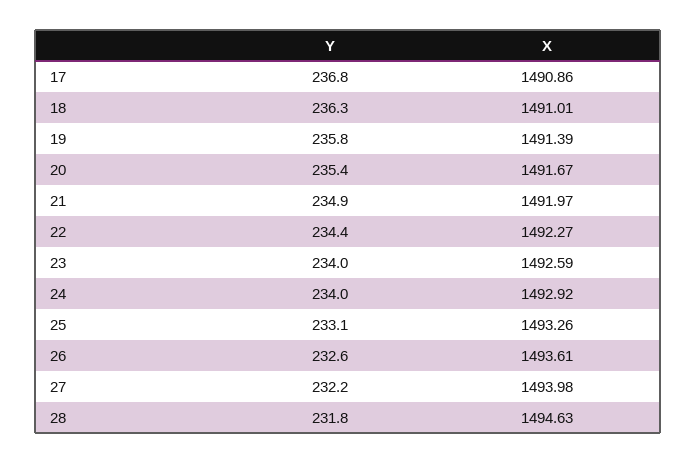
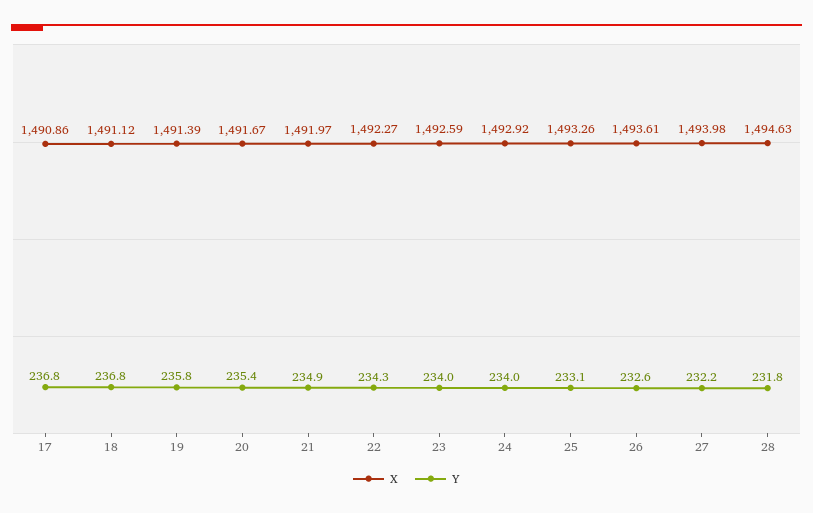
Y, 18: 236.3 -> 236.8
X, 18: 1491.01 -> 1491.12
Y, 22: 234.4 -> 234.3

